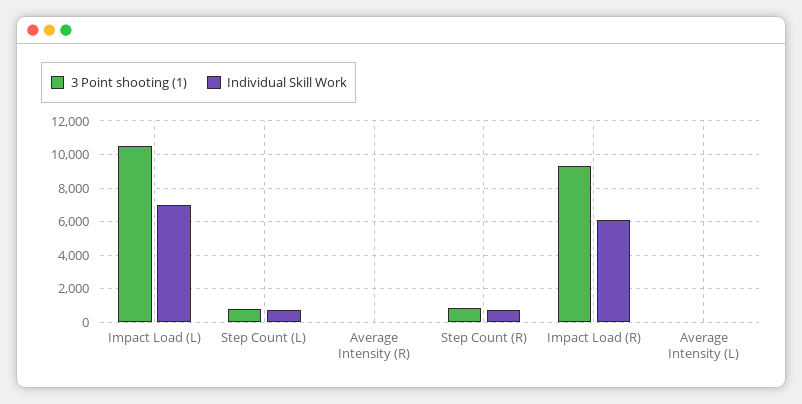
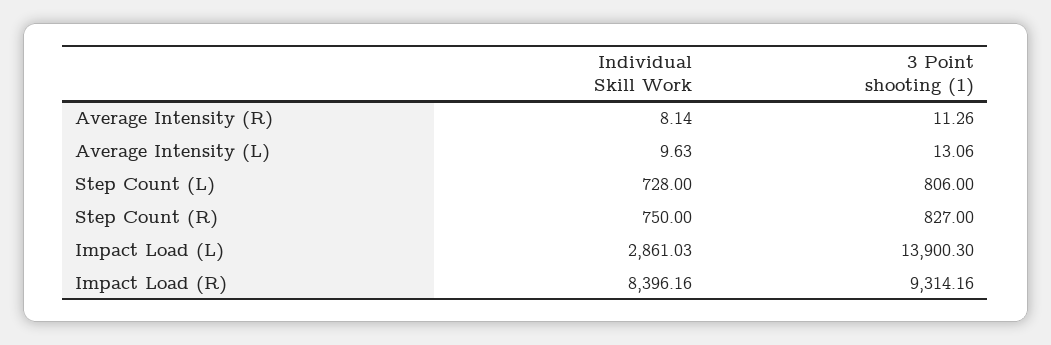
3 Point shooting (1), Impact Load (L): 10500 -> 13900.3
Individual Skill Work, Impact Load (L): 7000 -> 2861.03
Individual Skill Work, Impact Load (R): 6000 -> 8396.16

